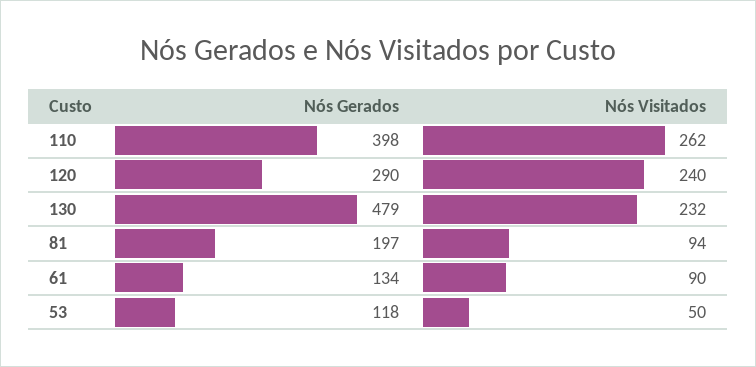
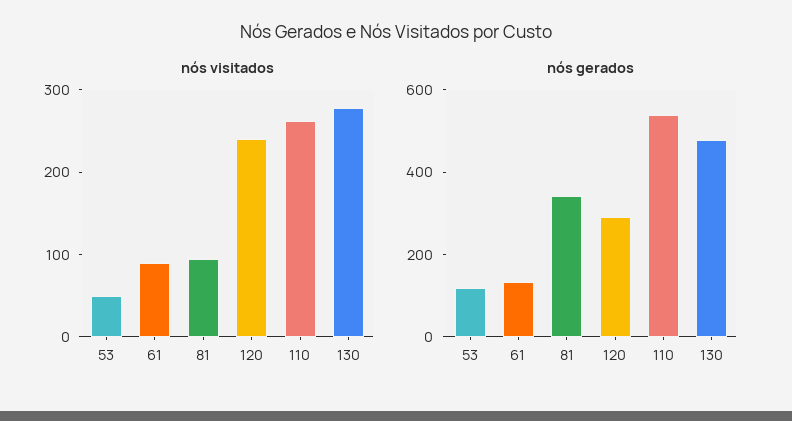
Nós Gerados, 110: 398 -> 550
Nós Visitados, 130: 232 -> 280
Nós Gerados, 81: 197 -> 350

